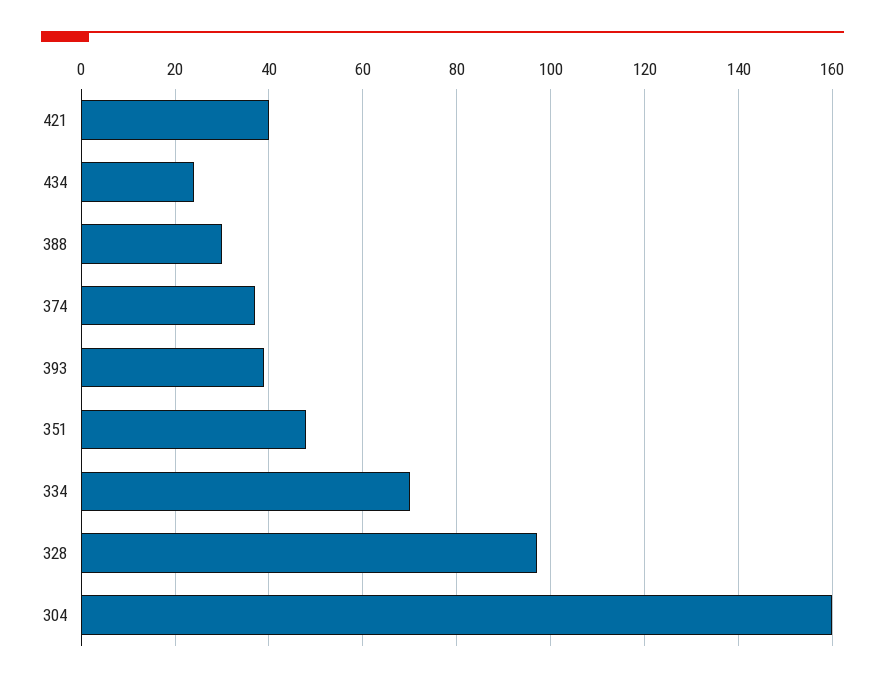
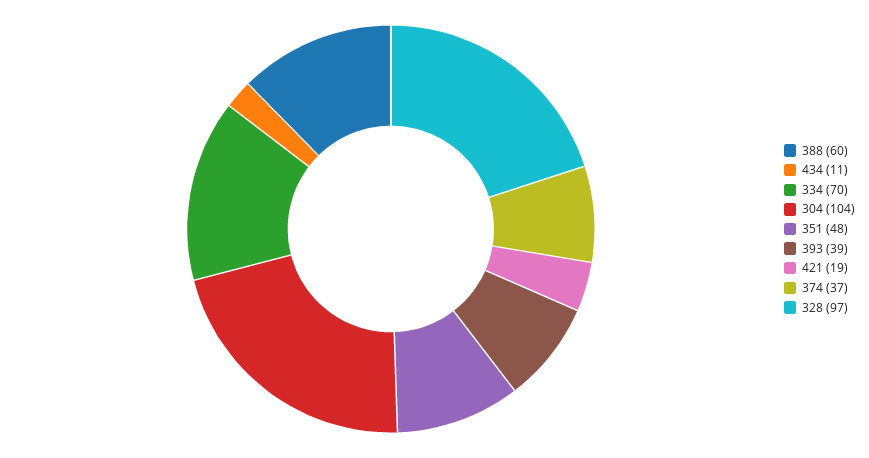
421: 40 -> 19
434: 25 -> 11
388: 30 -> 60
304: 160 -> 104

